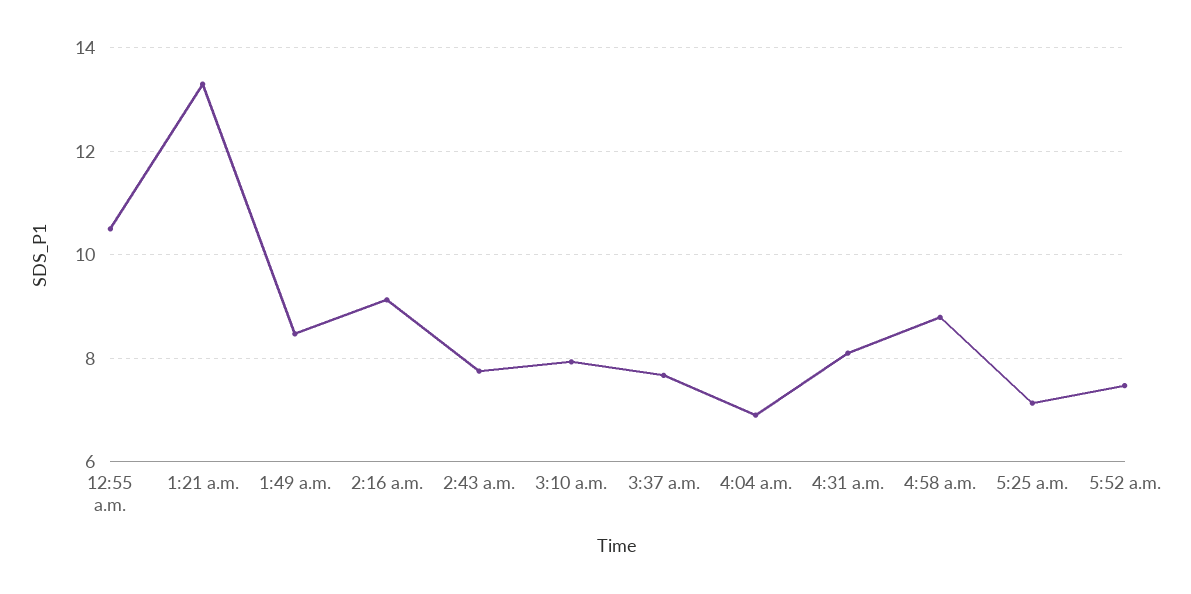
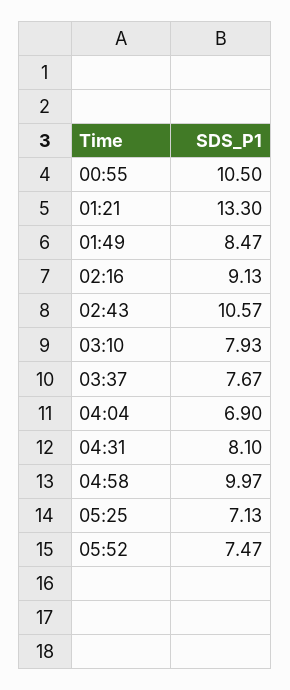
2:43 a.m.: 7.8 -> 10.57
4:58 a.m.: 8.8 -> 9.97

